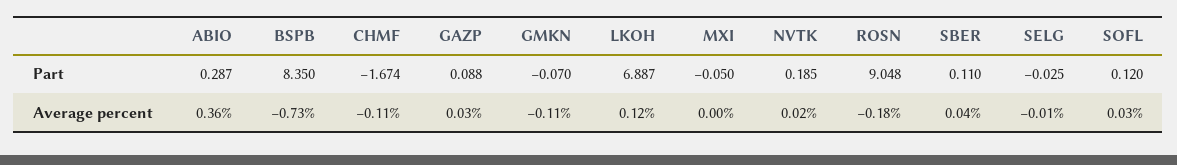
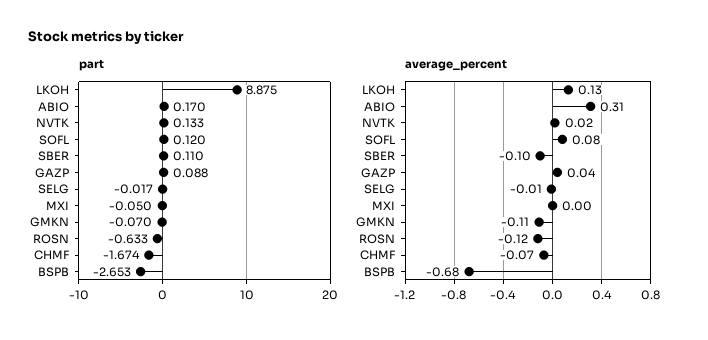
Part, ABIO: 0.287 -> 0.17
Part, BSPB: 8.35 -> -2.653
Part, LKOH: 6.887 -> 8.875
Part, NVTK: 0.185 -> 0.133
Part, ROSN: 9.048 -> -0.633
Part, SELG: -0.025 -> -0.017
Average percent, ABIO: 0.36 -> 0.31
Average percent, BSPB: -0.73 -> -0.68
Average percent, CHMF: -0.11 -> -0.07
Average percent, GAZP: 0.03 -> 0.04
Average percent, LKOH: 0.12 -> 0.13
Average percent, ROSN: -0.18 -> -0.12
Average percent, SBER: 0.04 -> -0.1
Average percent, SOFL: 0.03 -> 0.08

